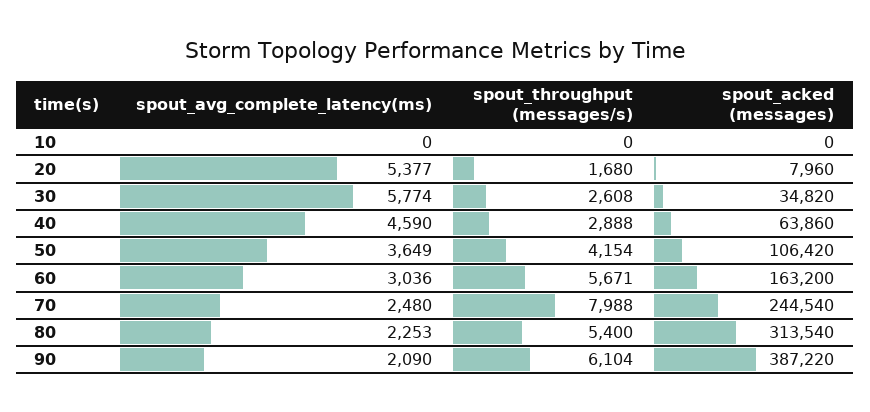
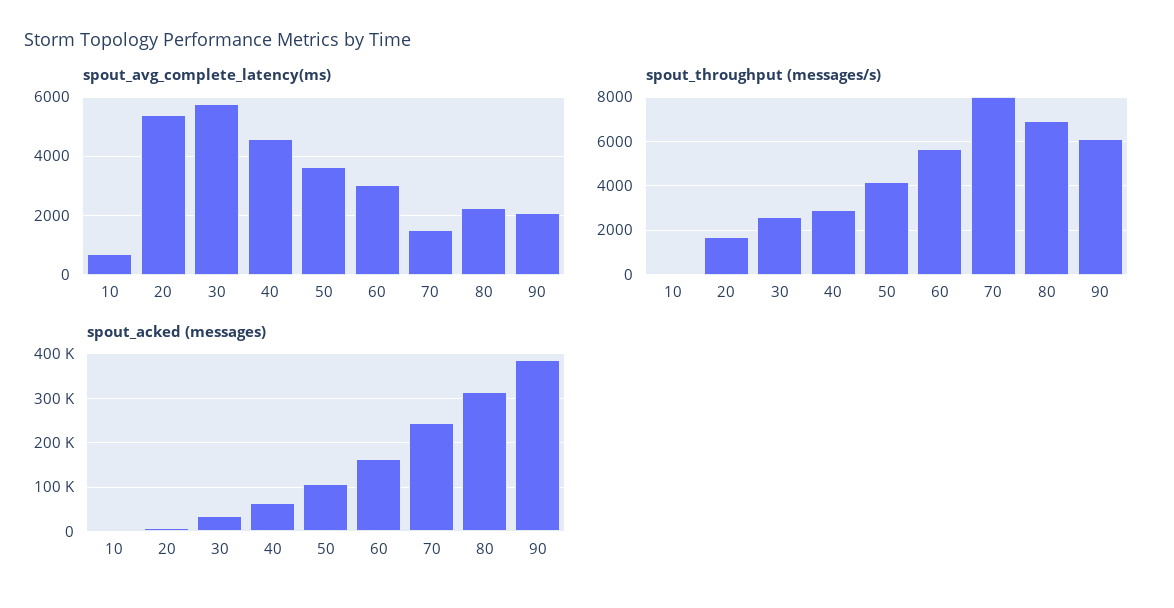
spout_avg_complete_latency(ms), 10: 0 -> 750
spout_avg_complete_latency(ms), 70: 2480 -> 1500
spout_throughput (messages/s), 80: 5400 -> 7000

